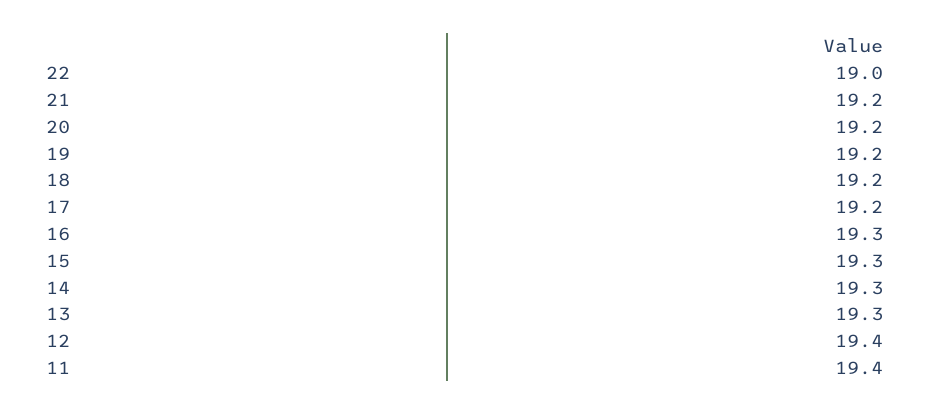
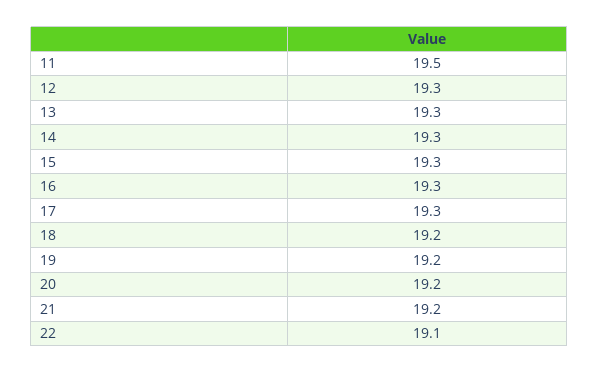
22: 19 -> 19.1
17: 19.2 -> 19.3
12: 19.4 -> 19.3
11: 19.4 -> 19.5

